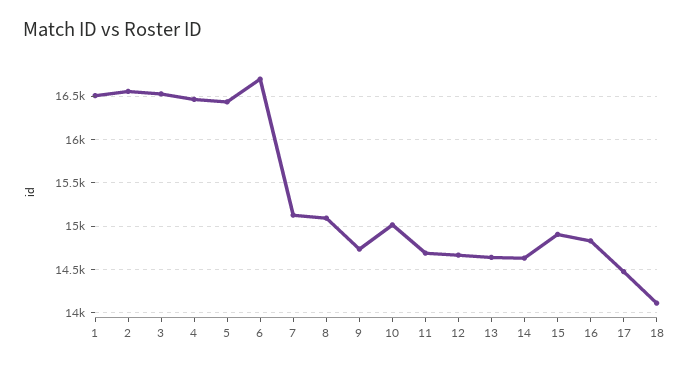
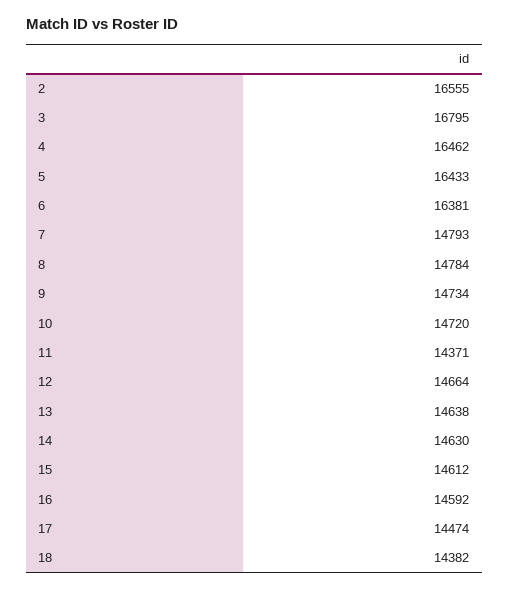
1: 16500 -> none
3: 16500 -> 16795
6: 16700 -> 16381
7: 15100 -> 14793
8: 15100 -> 14784
10: 15000 -> 14720
11: 14700 -> 14371
15: 14900 -> 14612
16: 14800 -> 14592
18: 14100 -> 14382

